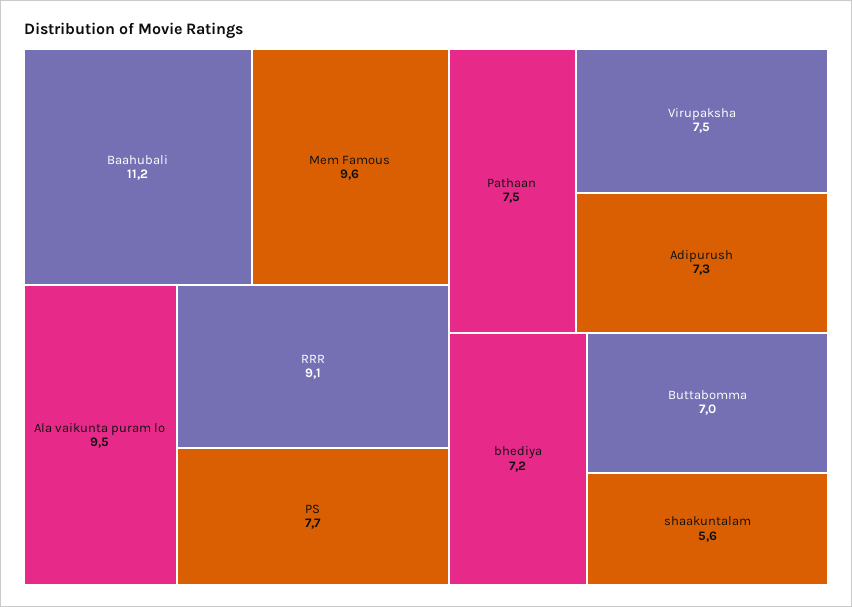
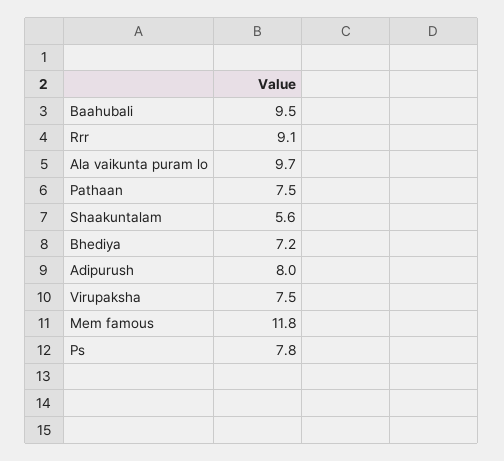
Baahubali: 11.2 -> 9.5
Mem Famous: 9.6 -> 11.8
Ala vaikunta puram lo: 9.5 -> 9.7
PS: 7.7 -> 7.8
Adipurush: 7.3 -> 8
Buttabomma: 7 -> none

